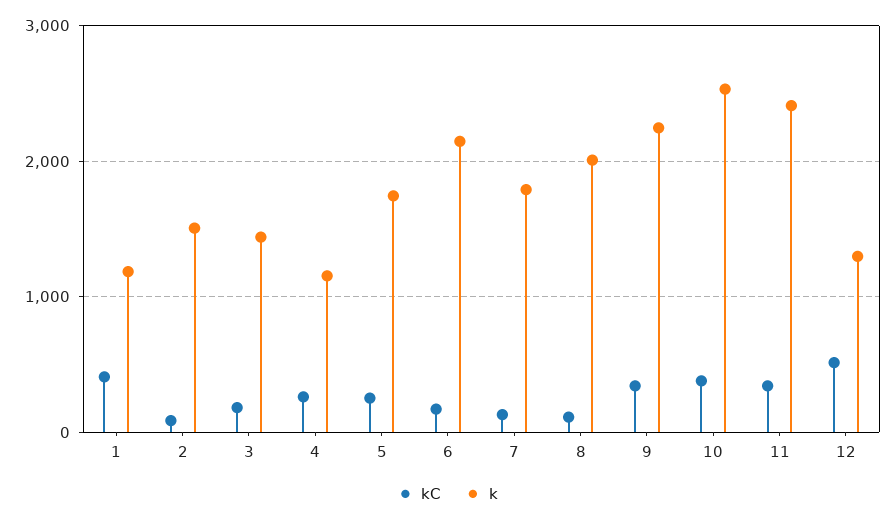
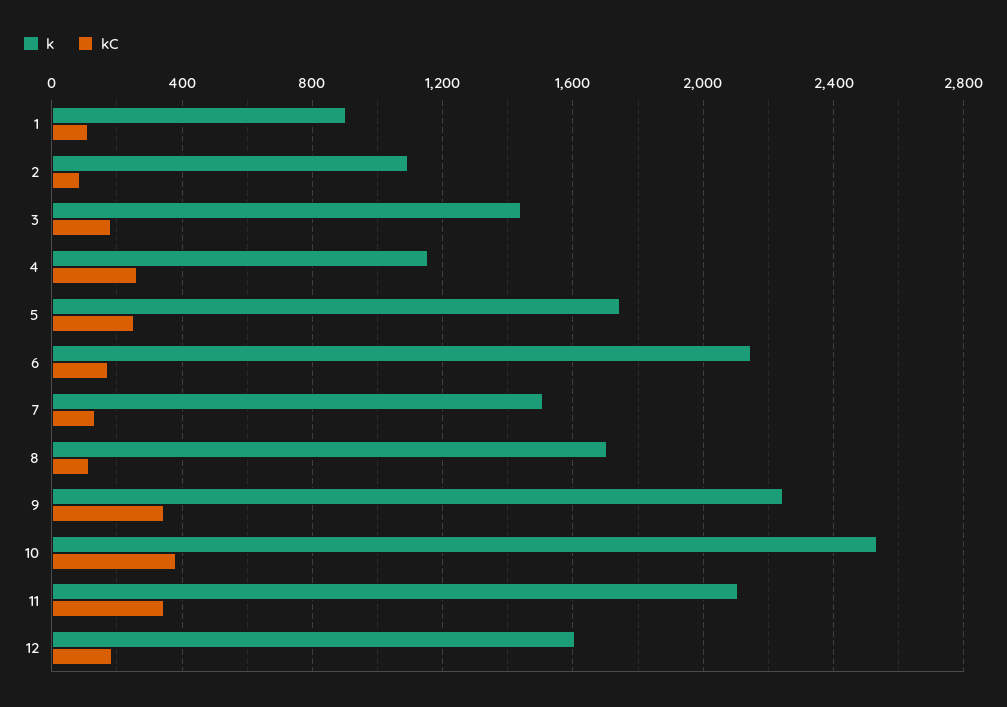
kC, 1: 400 -> 100
k, 1: 1200 -> 900
k, 2: 1500 -> 1100
k, 7: 1800 -> 1500
k, 8: 2000 -> 1700
k, 11: 2400 -> 2100
kC, 12: 500 -> 200
k, 12: 1300 -> 1600

